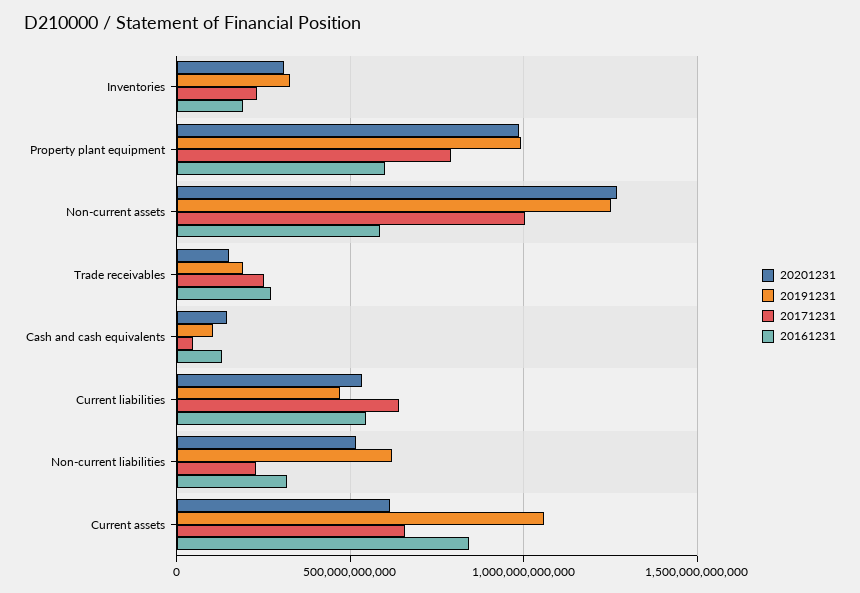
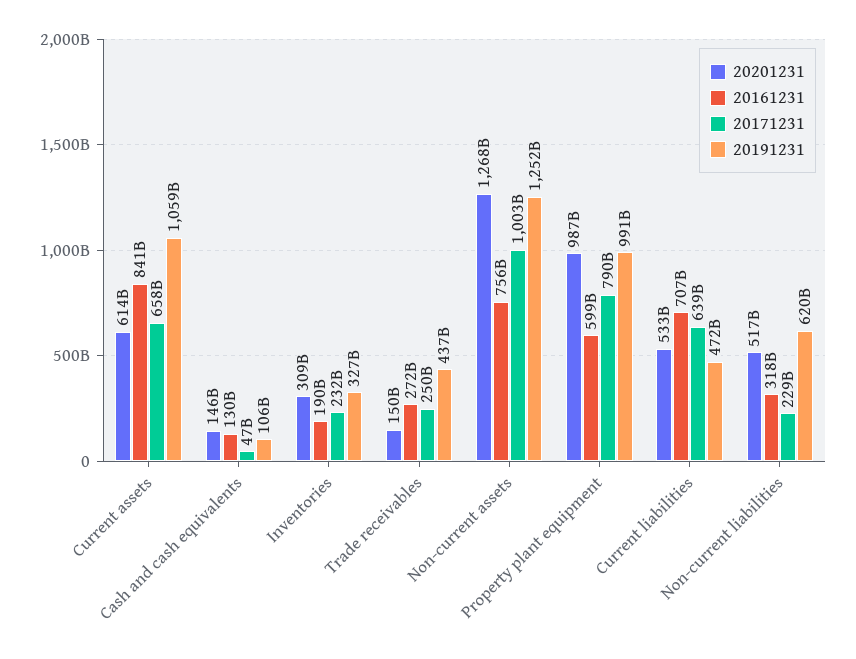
20161231, Non-current assets: 600000000000 -> 756000000000
20191231, Trade receivables: 200000000000 -> 437000000000
20161231, Current liabilities: 550000000000 -> 707000000000

